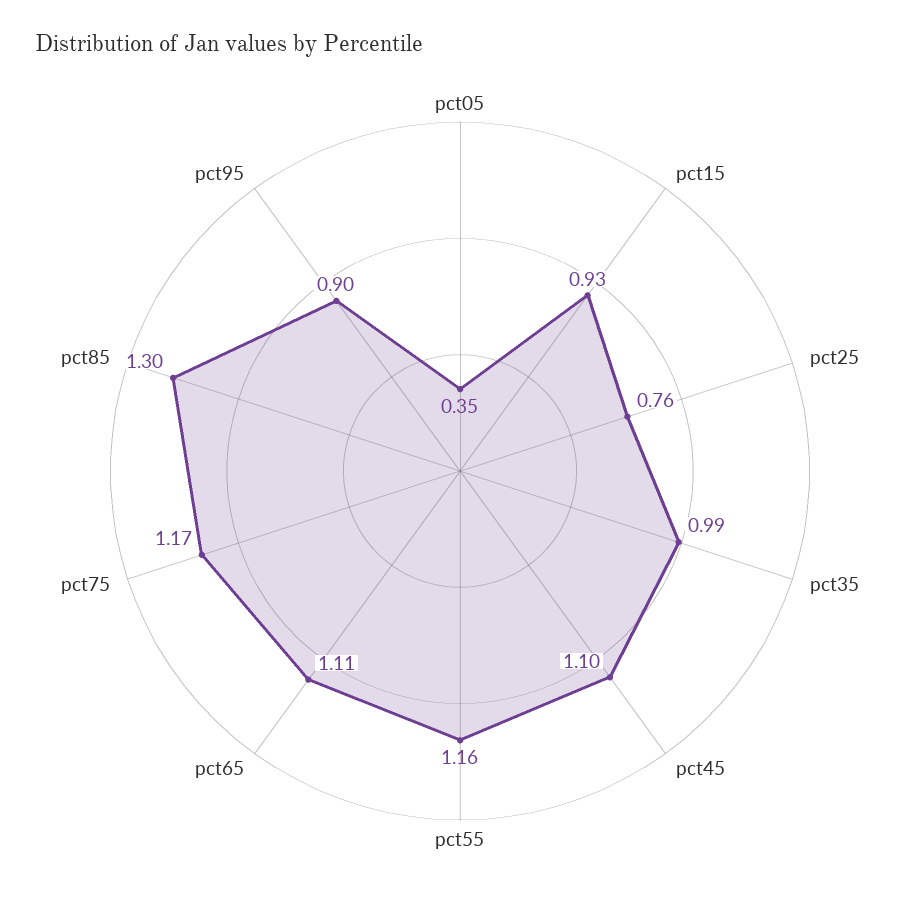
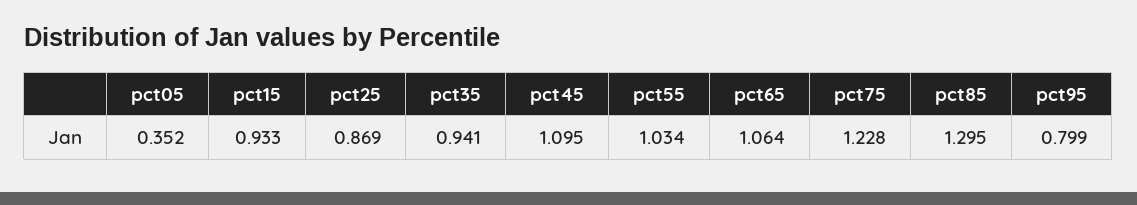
pct25: 0.76 -> 0.869
pct35: 0.99 -> 0.941
pct55: 1.16 -> 1.034
pct65: 1.11 -> 1.064
pct75: 1.17 -> 1.228
pct95: 0.9 -> 0.799

